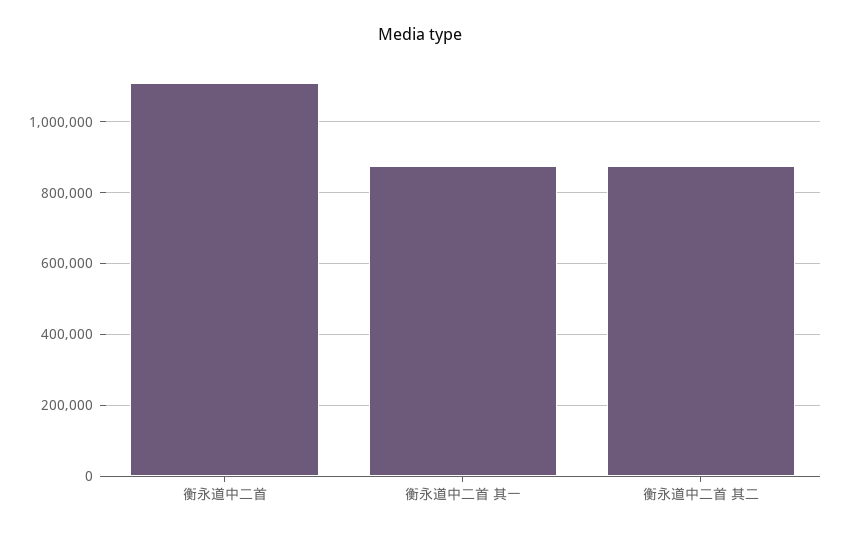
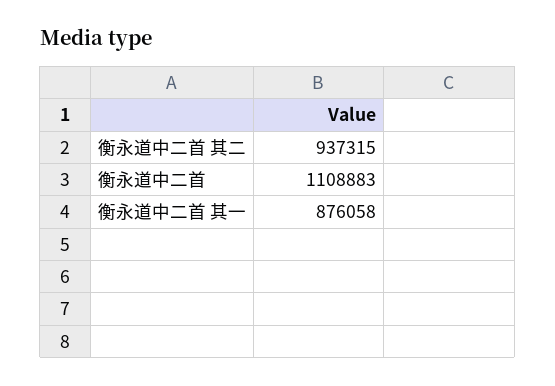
衡永道中二首 其二: 880000 -> 937315

